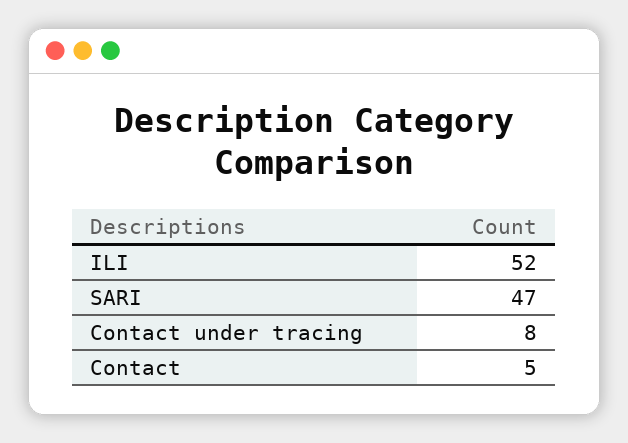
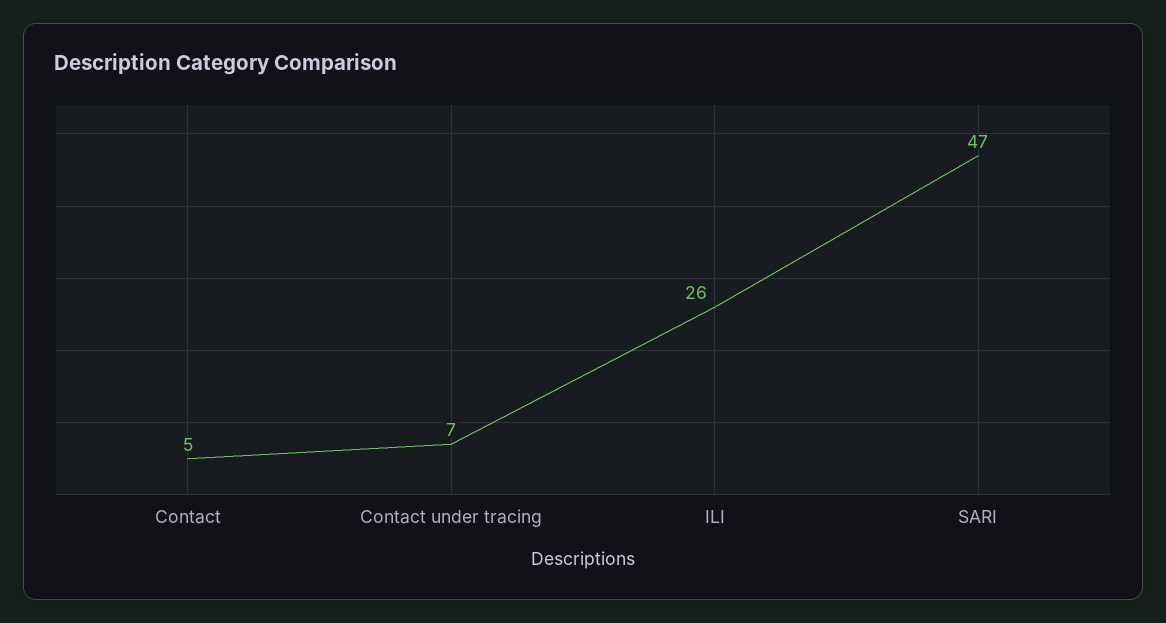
ILI: 52 -> 26
Contact under tracing: 8 -> 7

